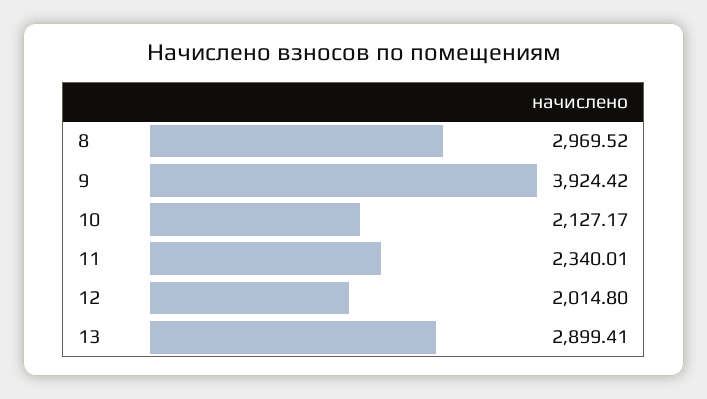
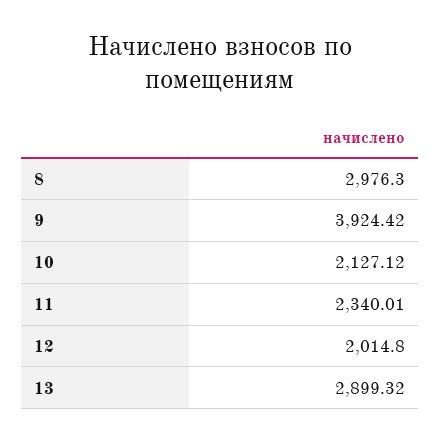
8: 2969.52 -> 2976.3
10: 2127.17 -> 2127.12
13: 2899.41 -> 2899.32

